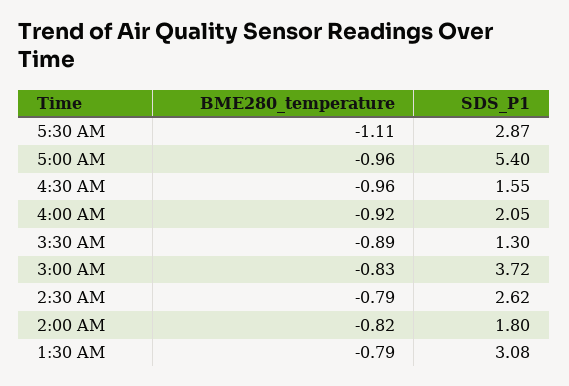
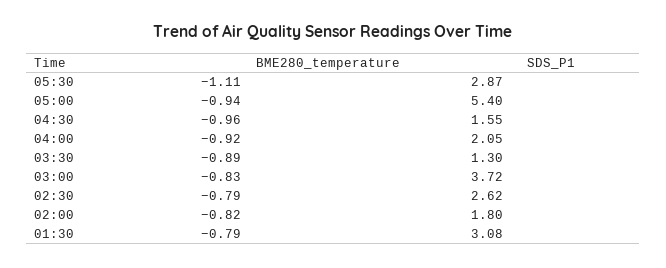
BME280_temperature, 5:00 AM: -0.96 -> -0.94

